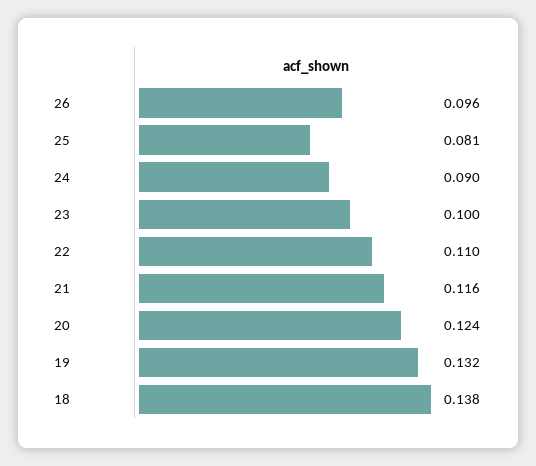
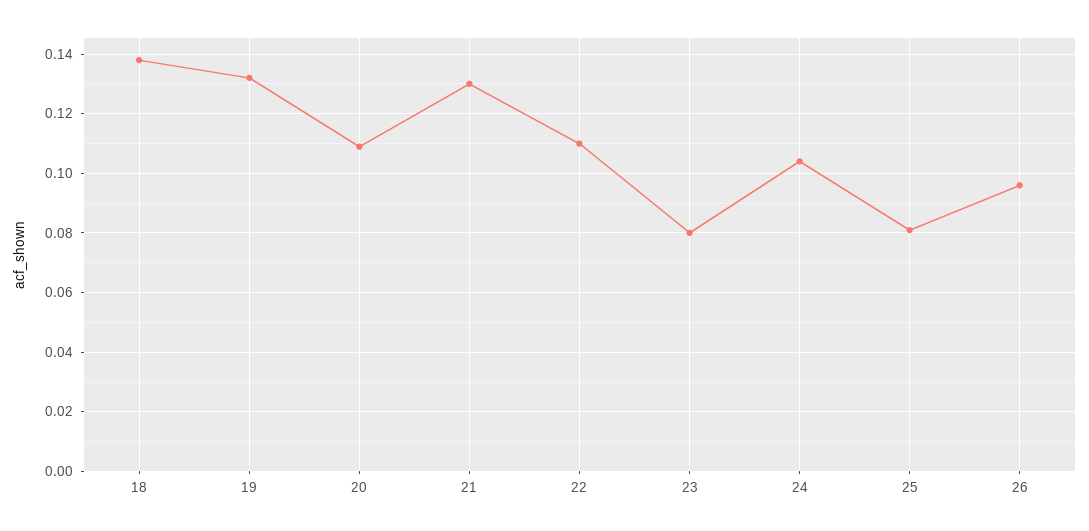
24: 0.09 -> 0.105
23: 0.1 -> 0.08
21: 0.116 -> 0.13
20: 0.124 -> 0.11

